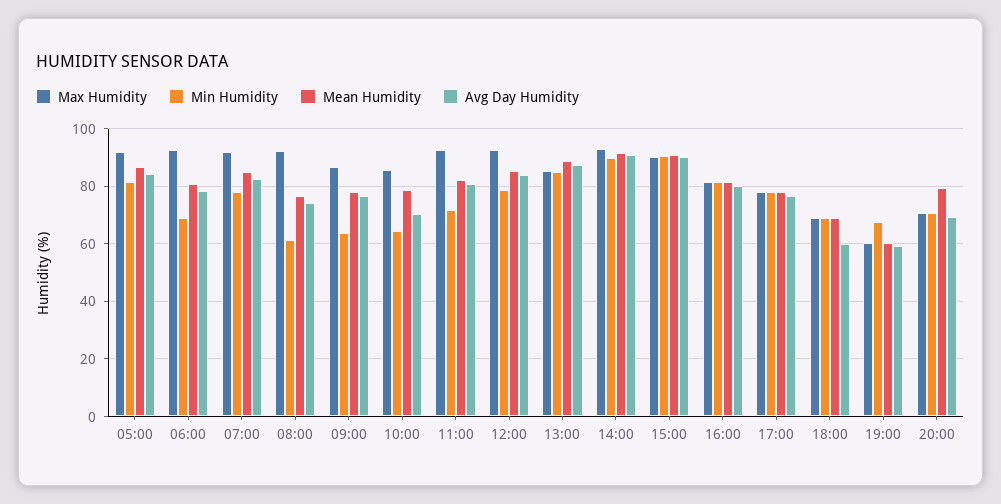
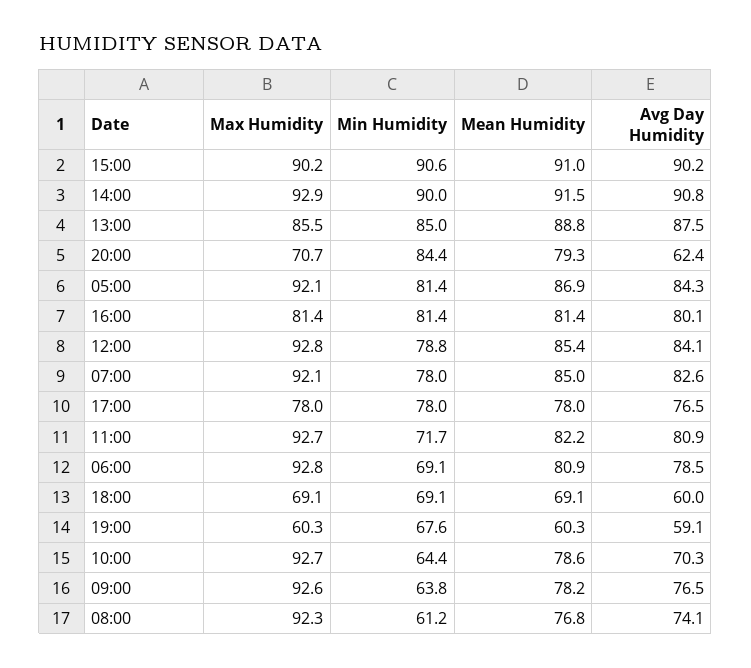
Max Humidity, 09:00: 87.5 -> 92.6
Max Humidity, 10:00: 85 -> 92.7
Min Humidity, 20:00: 70 -> 84.4
Avg Day Humidity, 20:00: 70 -> 62.4

